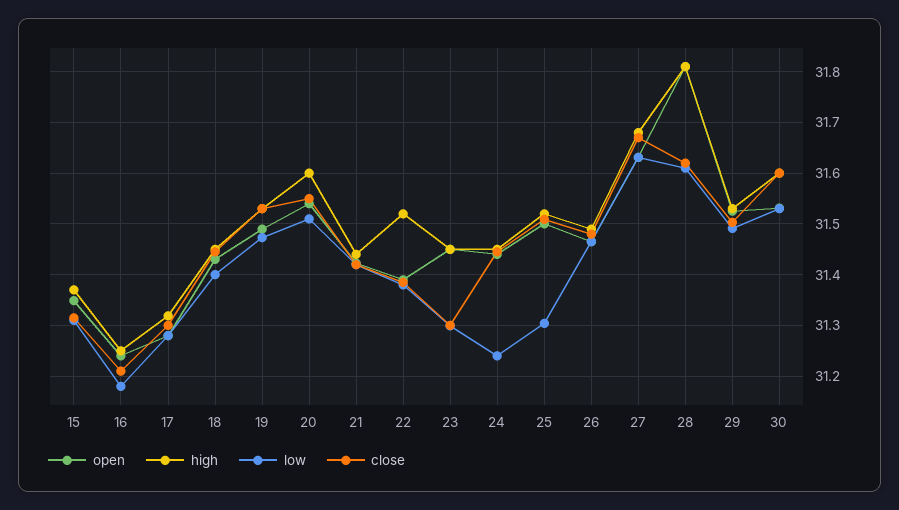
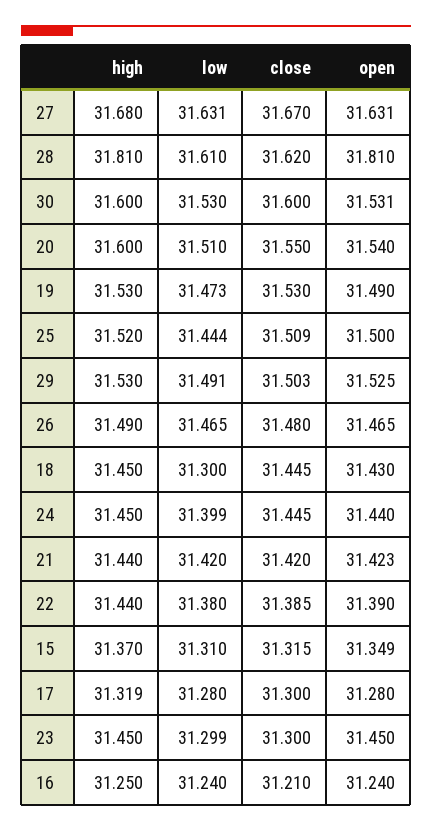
low, 16: 31.18 -> 31.24
low, 18: 31.4 -> 31.3
high, 22: 31.52 -> 31.44
low, 24: 31.24 -> 31.399
low, 25: 31.3 -> 31.444

